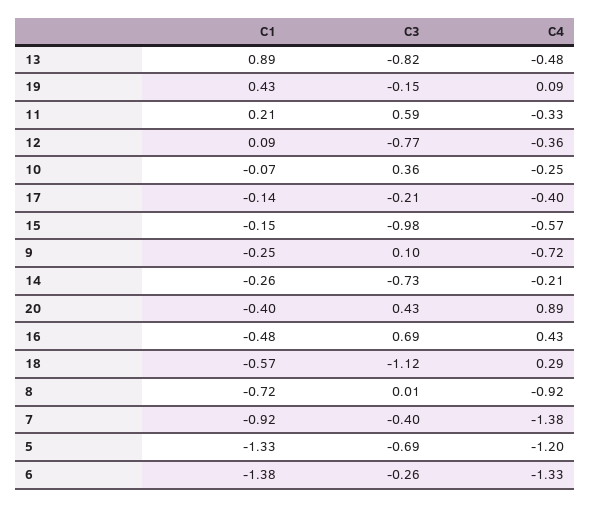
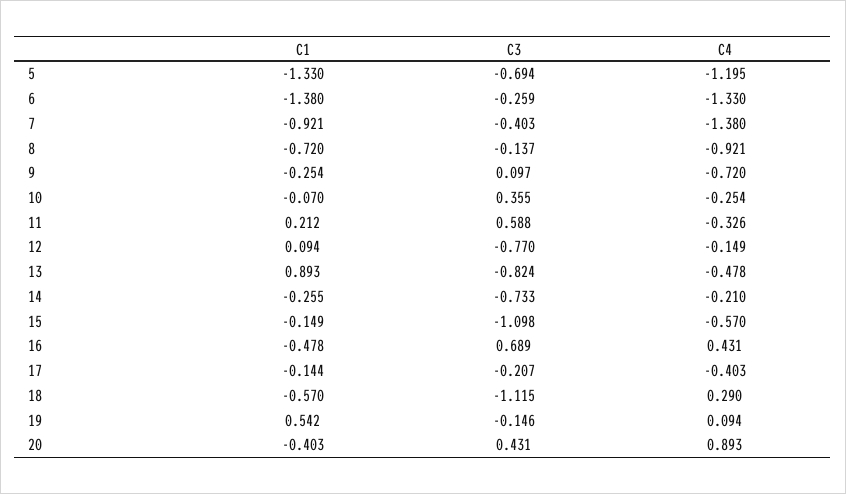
C1, 19: 0.43 -> 0.542
C4, 12: -0.36 -> -0.149
C3, 15: -0.98 -> -1.098
C3, 8: 0.01 -> -0.137

